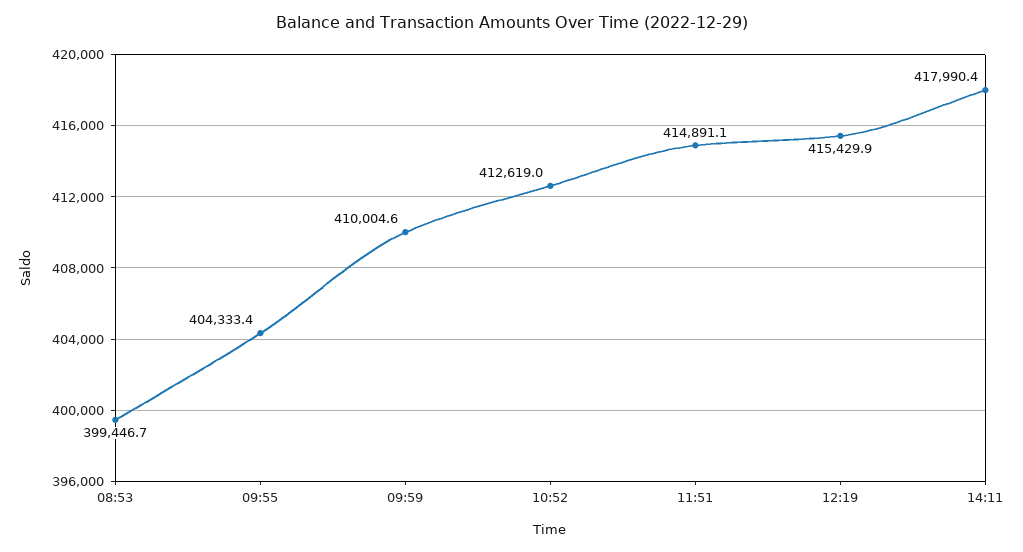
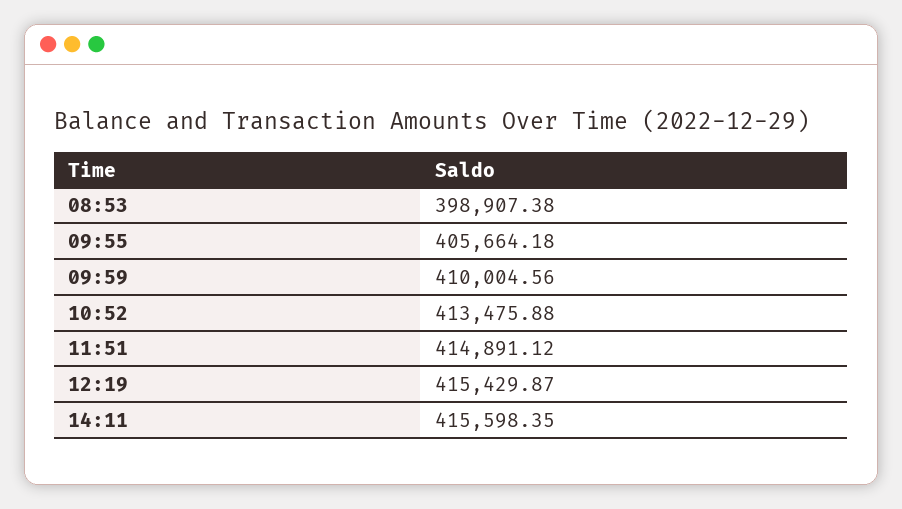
08:53: 399446.7 -> 398907.38
09:55: 404333.4 -> 405664.18
10:52: 412619 -> 413475.88
14:11: 417990.4 -> 415598.35

